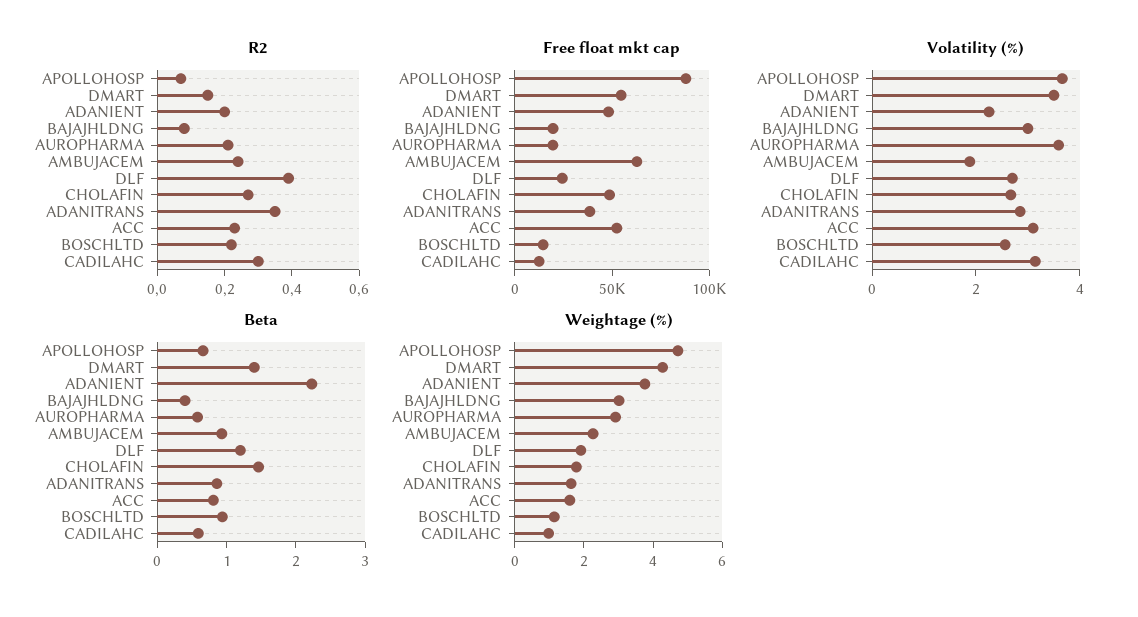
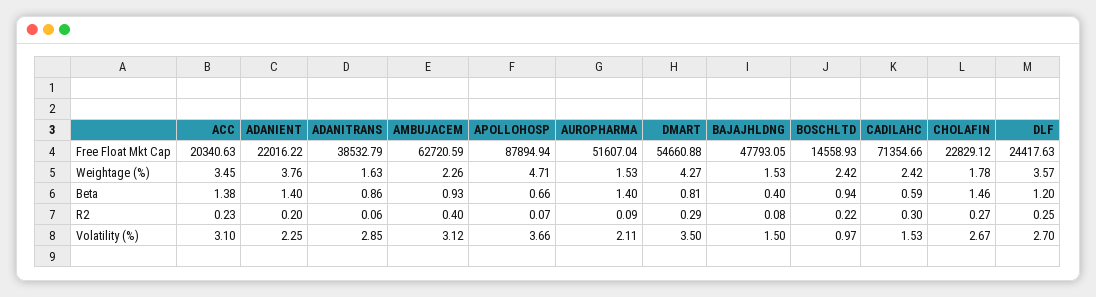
R2, DMART: 0.15 -> 0.29
R2, AUROPHARMA: 0.2 -> 0.09
R2, AMBUJACEM: 0.25 -> 0.4
R2, DLF: 0.4 -> 0.25
R2, ADANITRANS: 0.35 -> 0.06
Free float mkt cap, ADANIENT: 50000 -> 22016.22
Free float mkt cap, BAJAJHLDNG: 20000 -> 47793.05
Free float mkt cap, AUROPHARMA: 20000 -> 51607.04
Free float mkt cap, CHOLAFIN: 50000 -> 22829.12
Free float mkt cap, ACC: 50000 -> 20340.63
Free float mkt cap, CADILAHC: 10000 -> 71354.66
Volatility (%), BAJAJHLDNG: 3 -> 1.5
Volatility (%), AUROPHARMA: 3.5 -> 2.11
Volatility (%), AMBUJACEM: 2 -> 3.12
Volatility (%), BOSCHLTD: 2.5 -> 0.97
Volatility (%), CADILAHC: 3 -> 1.53
Beta, DMART: 1.4 -> 0.81
Beta, ADANIENT: 2.2 -> 1.4
Beta, AUROPHARMA: 0.6 -> 1.4
Beta, ACC: 0.8 -> 1.38
Weightage (%), BAJAJHLDNG: 3 -> 1.53
Weightage (%), AUROPHARMA: 3 -> 1.53
Weightage (%), DLF: 2 -> 3.57
Weightage (%), ACC: 1.5 -> 3.45
Weightage (%), BOSCHLTD: 1 -> 2.42
Weightage (%), CADILAHC: 1 -> 2.42

